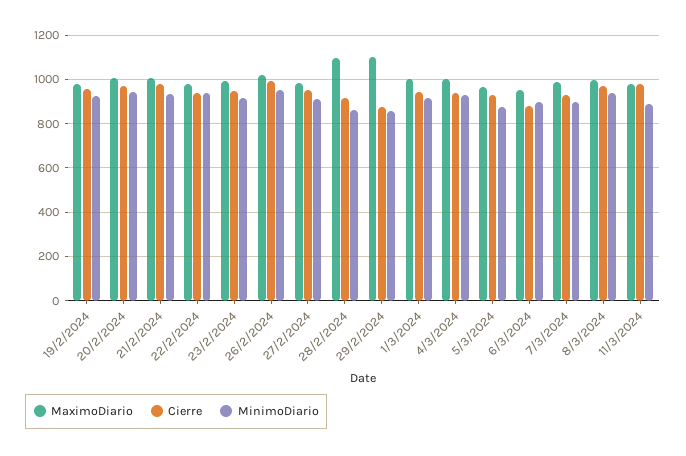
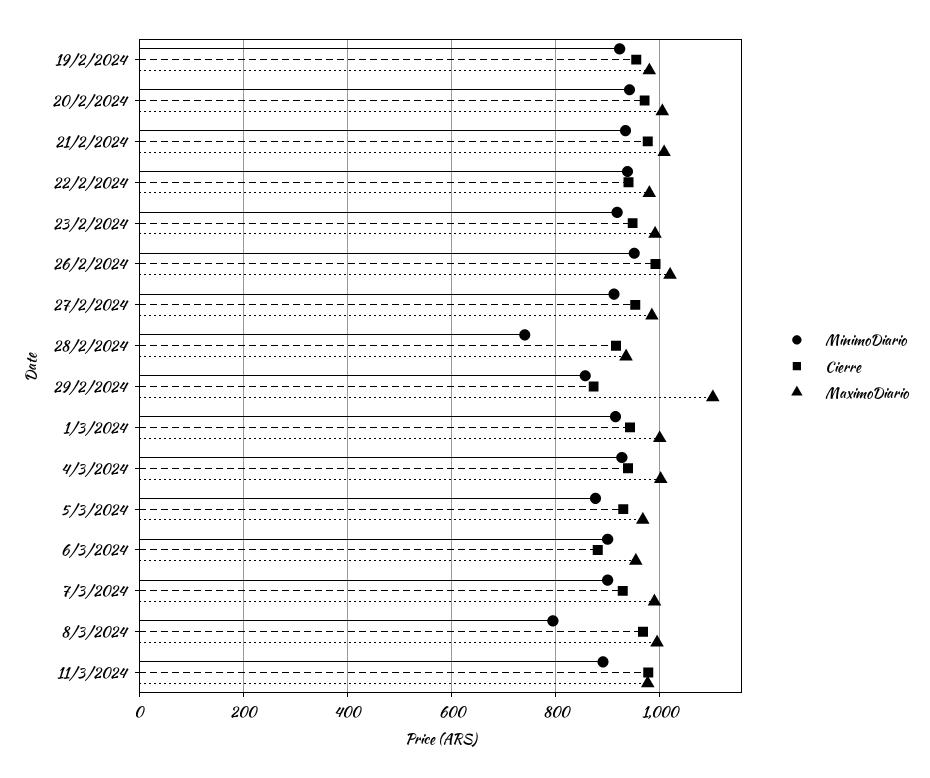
MaximoDiario, 28/2/2024: 1100 -> 940
MinimoDiario, 28/2/2024: 850 -> 740
MinimoDiario, 8/3/2024: 950 -> 800

